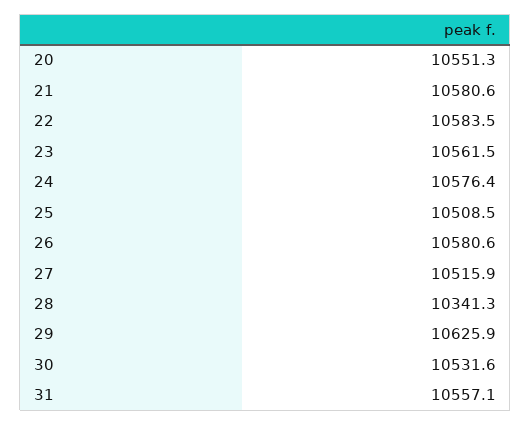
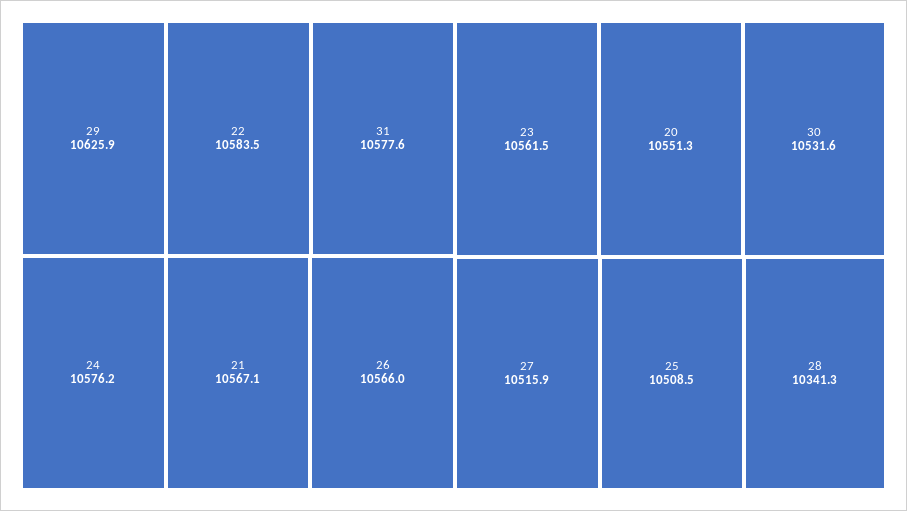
21: 10580.6 -> 10567.1
24: 10576.4 -> 10576.2
26: 10580.6 -> 10566
31: 10557.1 -> 10577.6

